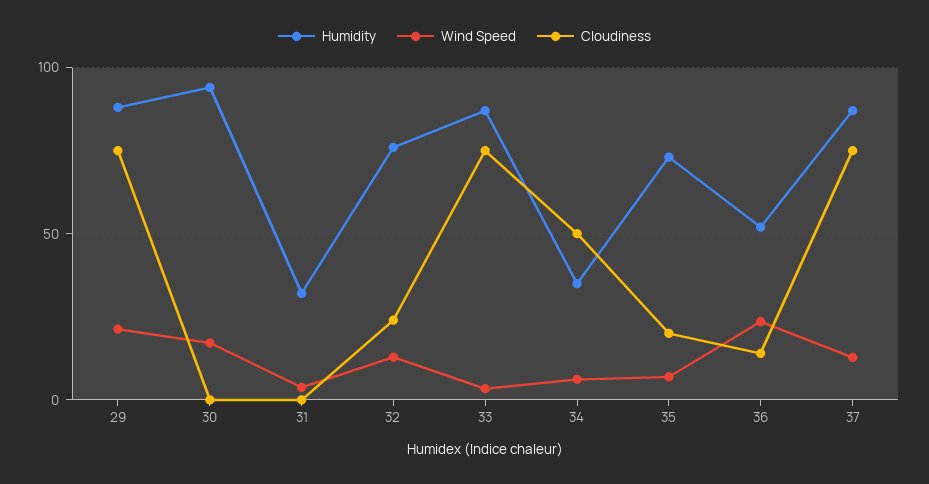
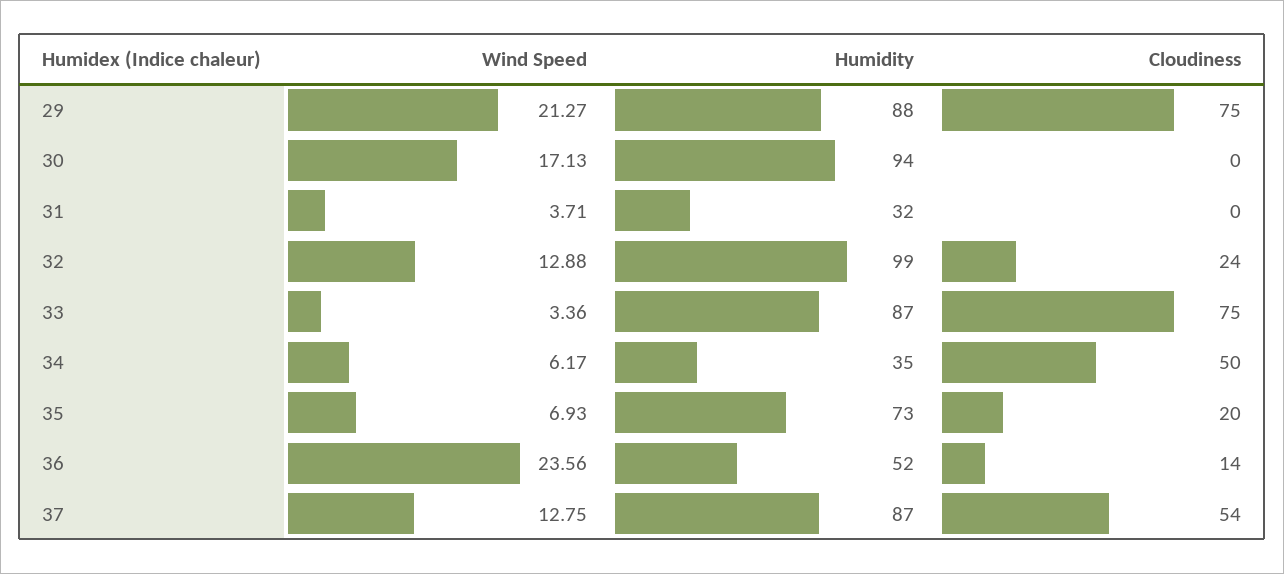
Humidity, 32: 75 -> 99
Cloudiness, 37: 75 -> 54

